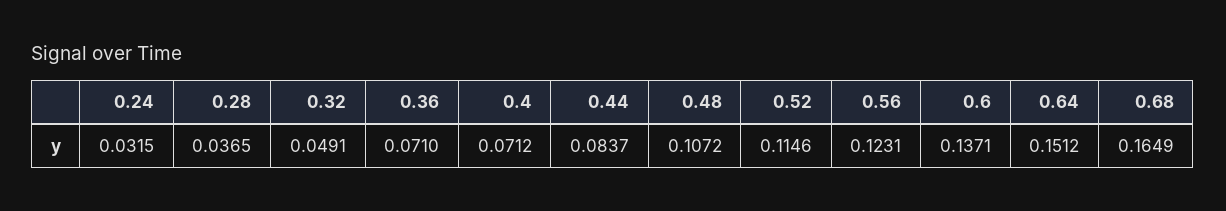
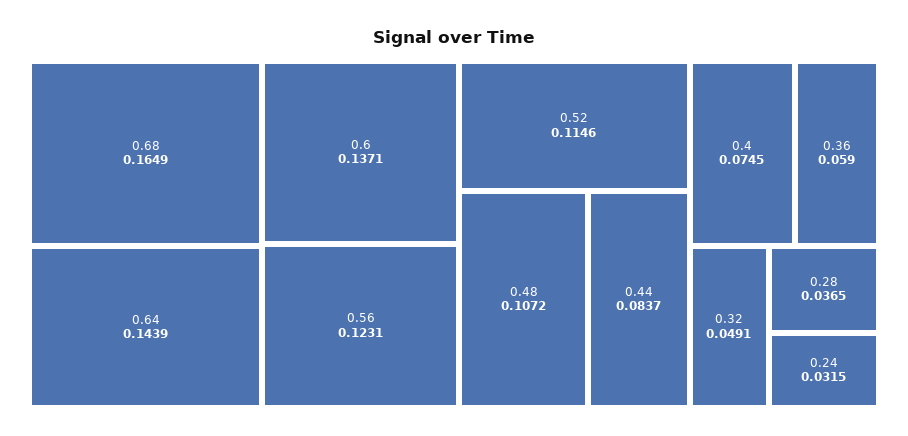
0.36: 0.071 -> 0.059
0.4: 0.0712 -> 0.0745
0.64: 0.1512 -> 0.1439

